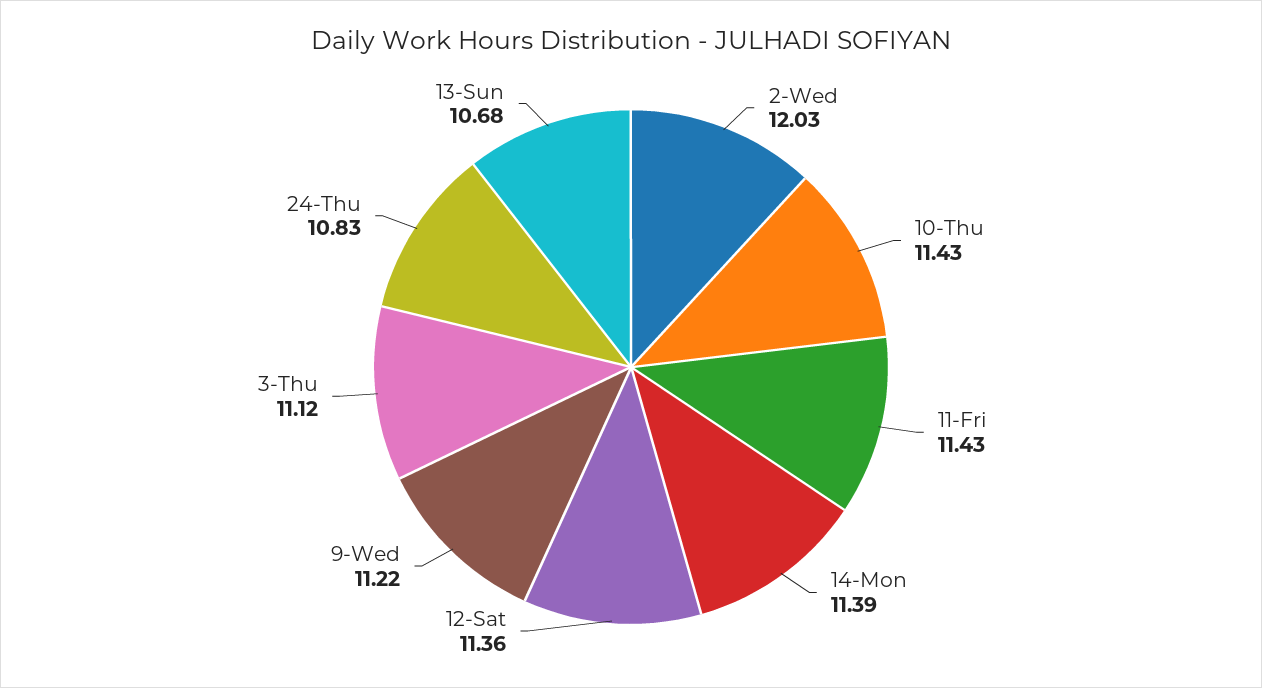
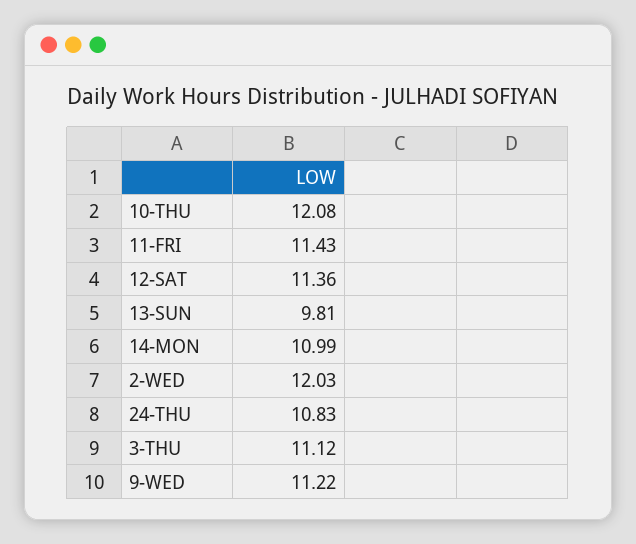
10-Thu: 11.43 -> 12.08
14-Mon: 11.39 -> 10.99
13-Sun: 10.68 -> 9.81

